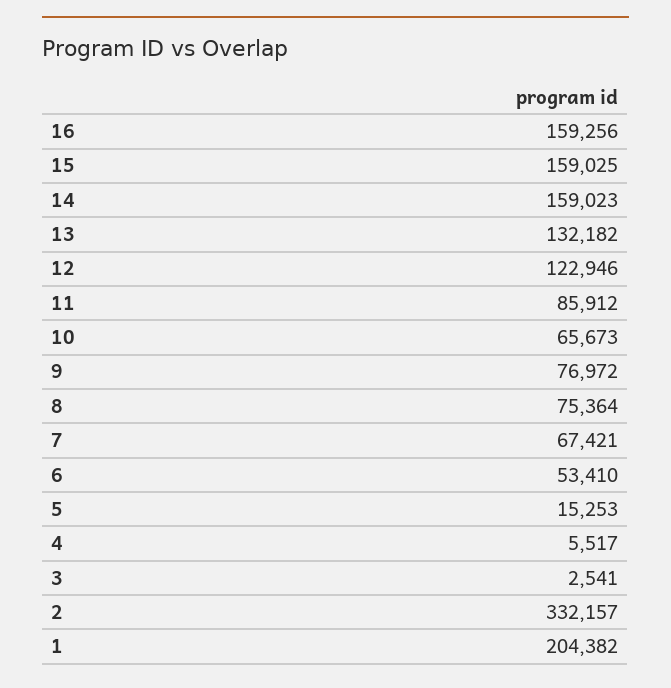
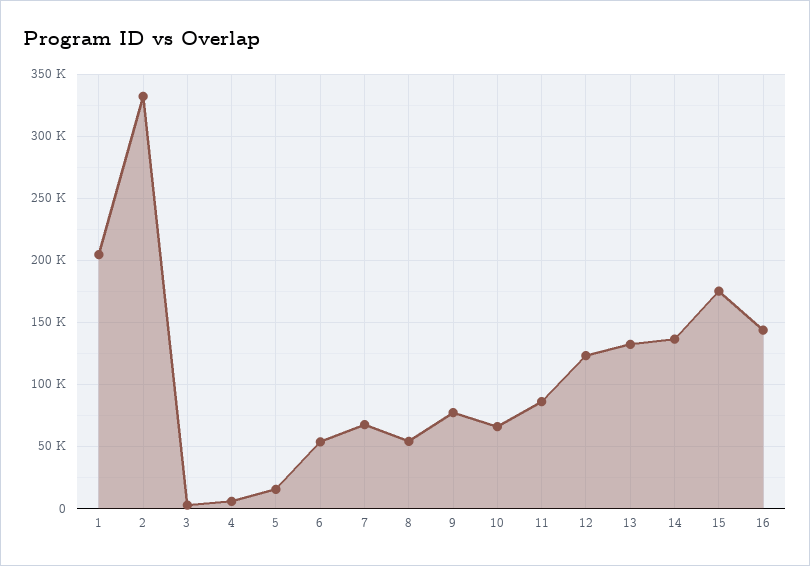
16: 159256 -> 145000
15: 159025 -> 175000
14: 159023 -> 135000
8: 75364 -> 55000

